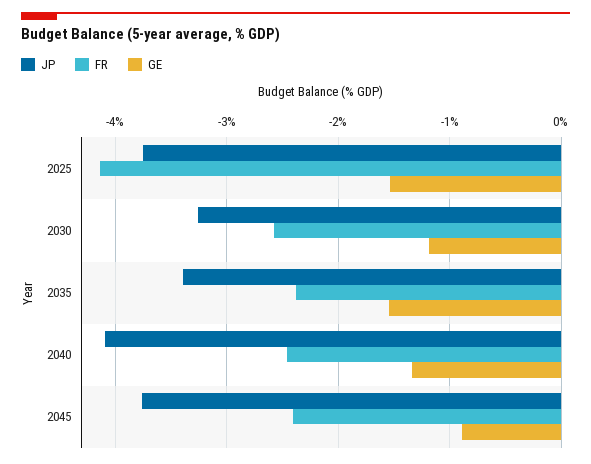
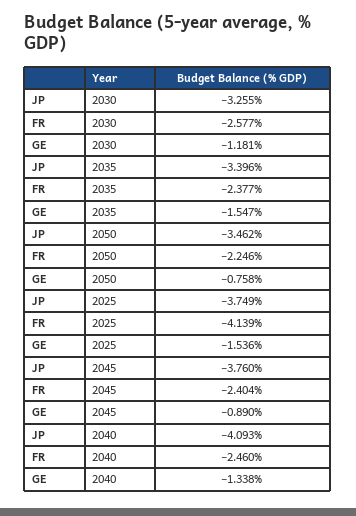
JP, 2050: none -> -3.462
FR, 2050: none -> -2.246
GE, 2050: none -> -0.758

